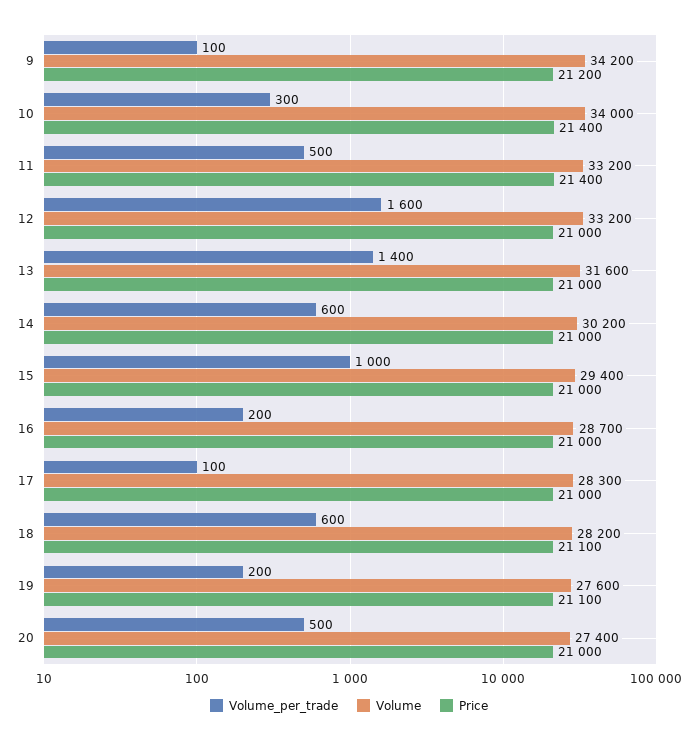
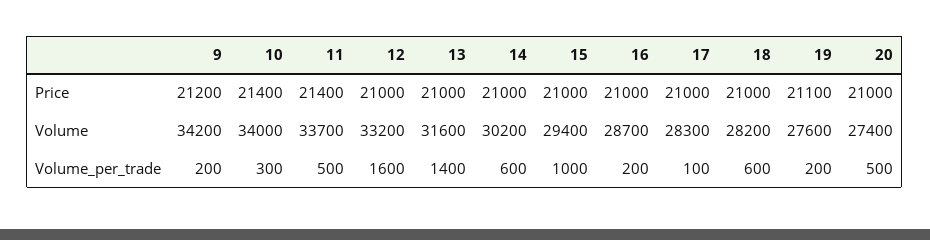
Volume_per_trade, 9: 100 -> 200
Volume, 11: 33200 -> 33700
Price, 18: 21100 -> 21000

